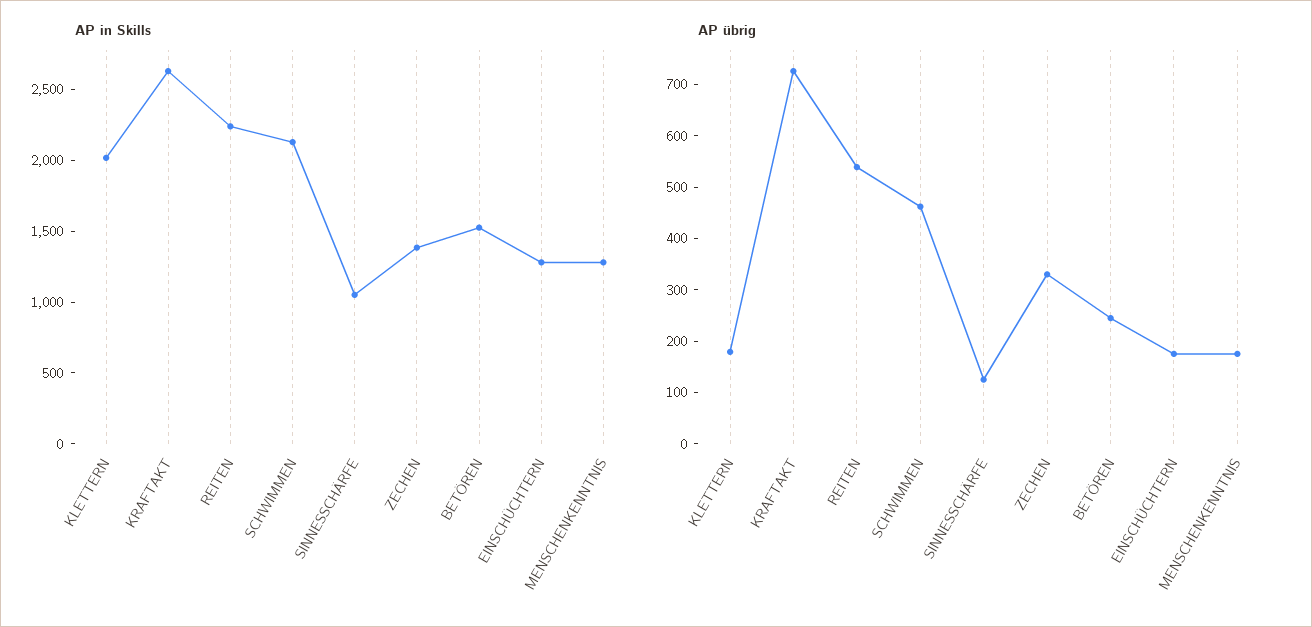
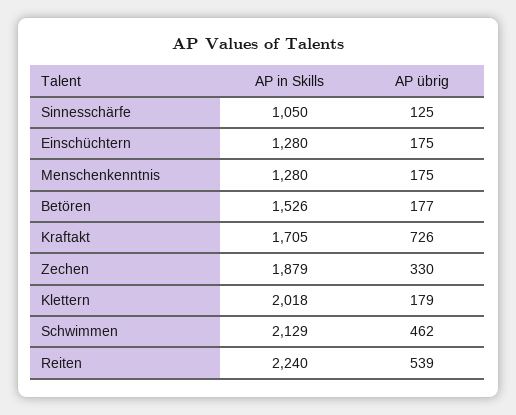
AP in Skills, KRAFTAKT: 2600 -> 1705
AP in Skills, ZECHEN: 1400 -> 1879
AP übrig, BETÖREN: 240 -> 177

